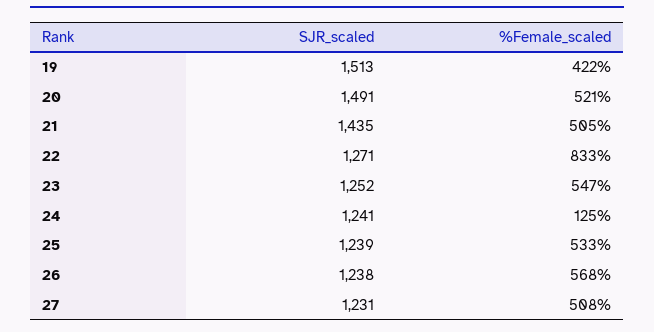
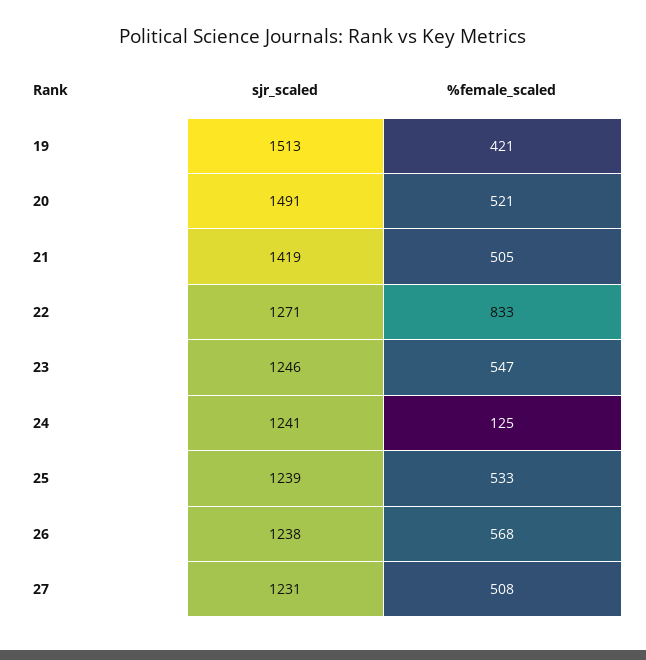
%Female_scaled, 19: 422 -> 421
SJR_scaled, 21: 1435 -> 1419
SJR_scaled, 23: 1252 -> 1246

